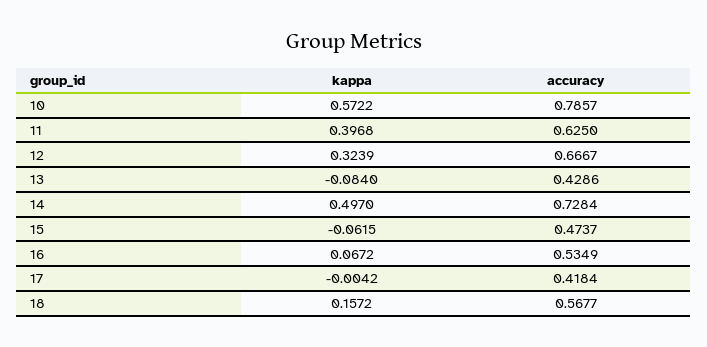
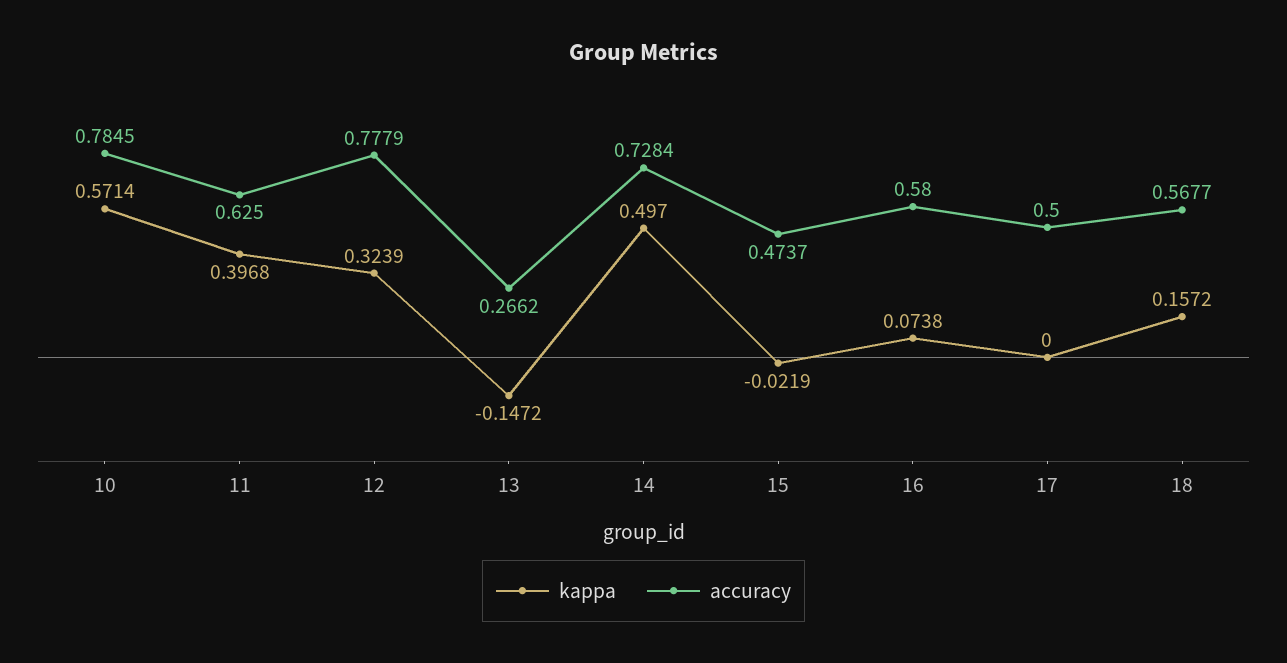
kappa, 10: 0.5722 -> 0.5714
accuracy, 10: 0.7857 -> 0.7845
accuracy, 12: 0.6667 -> 0.7779
kappa, 13: -0.084 -> -0.1472
accuracy, 13: 0.4286 -> 0.2662
kappa, 15: -0.0615 -> -0.0219
kappa, 16: 0.0672 -> 0.0738
accuracy, 16: 0.5349 -> 0.58
kappa, 17: -0.0042 -> 0
accuracy, 17: 0.4184 -> 0.5

